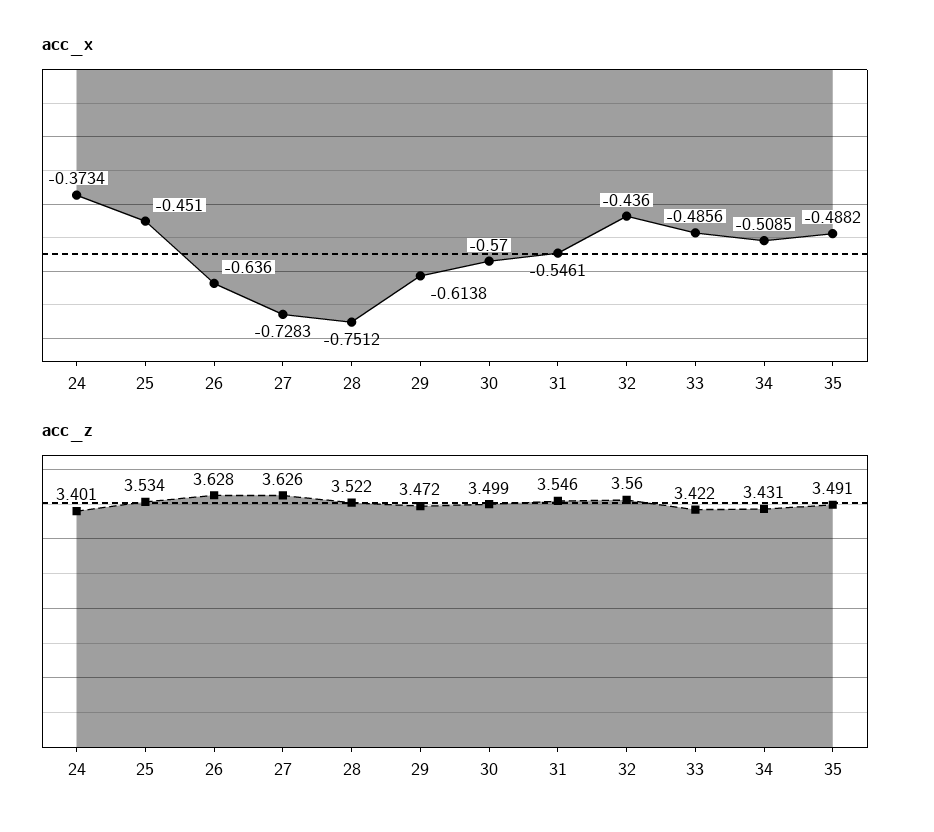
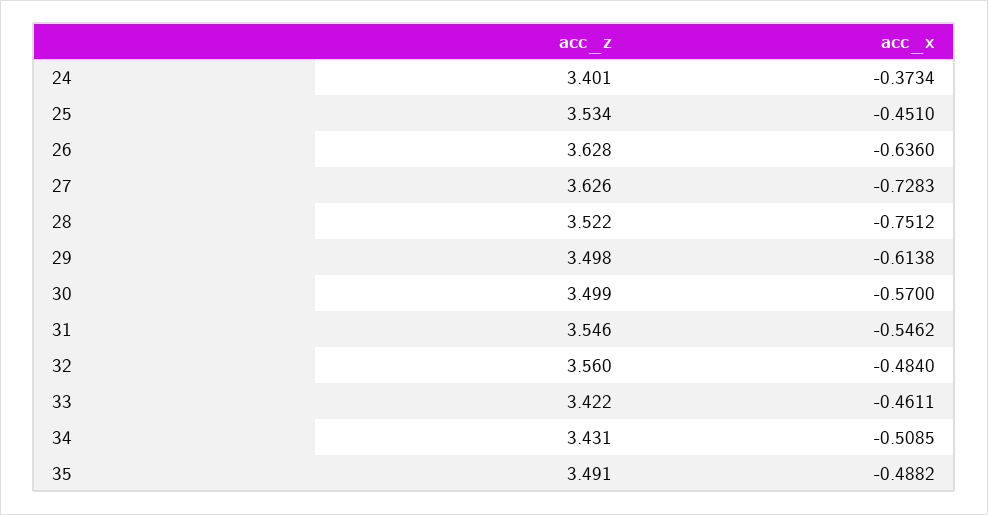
acc_x, 31: -0.5461 -> -0.5462
acc_x, 32: -0.436 -> -0.484
acc_x, 33: -0.4856 -> -0.4611
acc_z, 29: 3.472 -> 3.498

